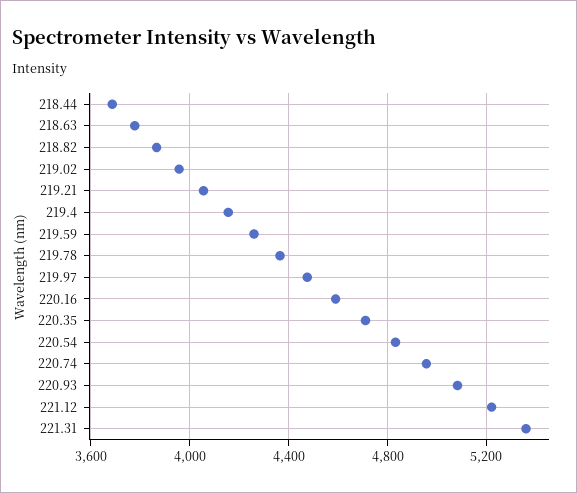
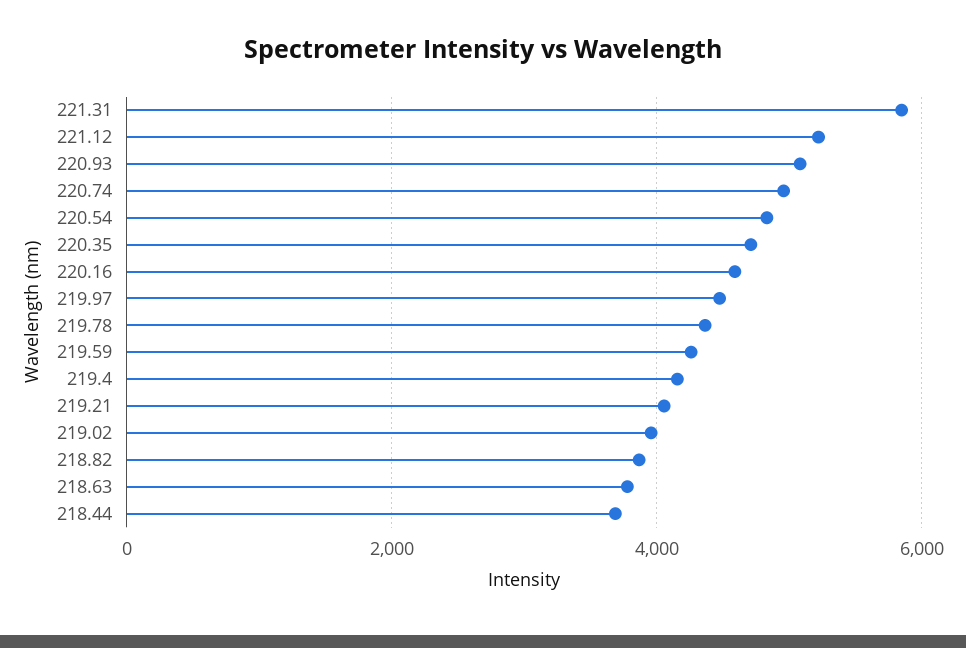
221.31: 5350 -> 5800

